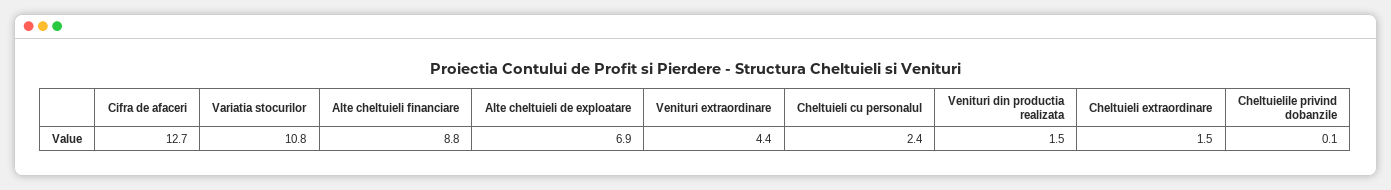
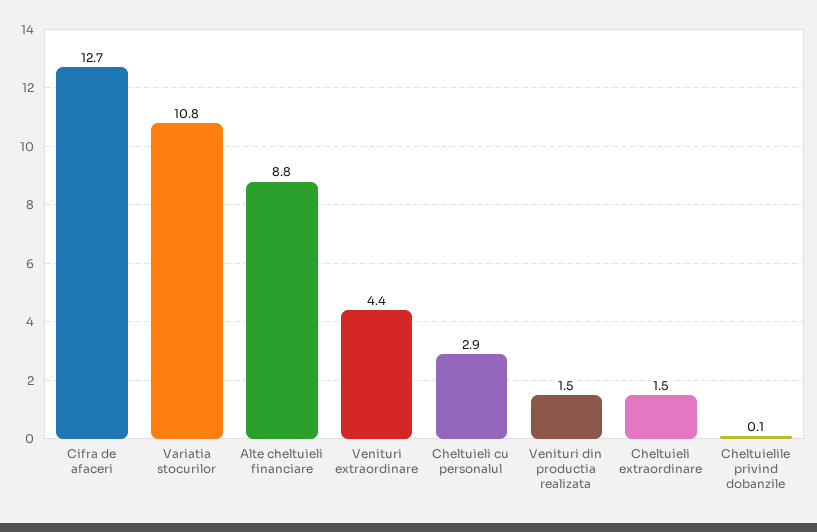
Alte cheltuieli de exploatare: 6.9 -> none
Cheltuieli cu personalul: 2.4 -> 2.9

